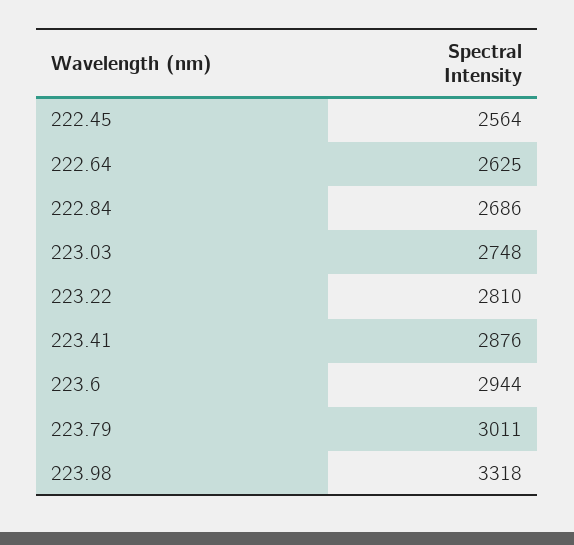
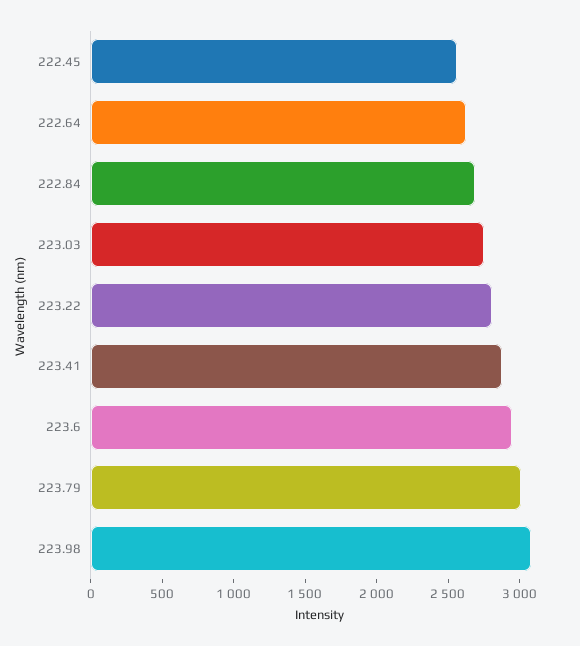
223.98: 3318 -> 3100

